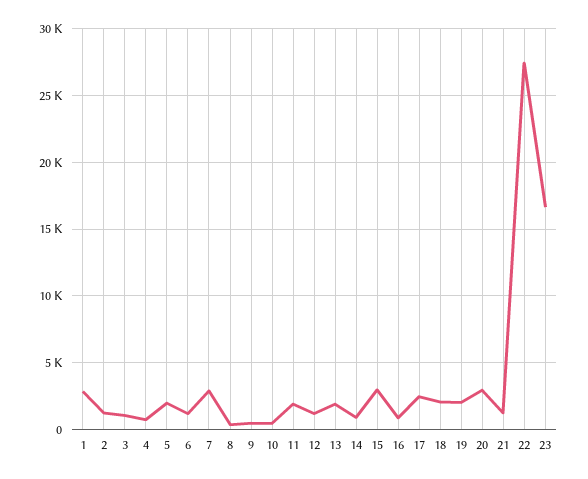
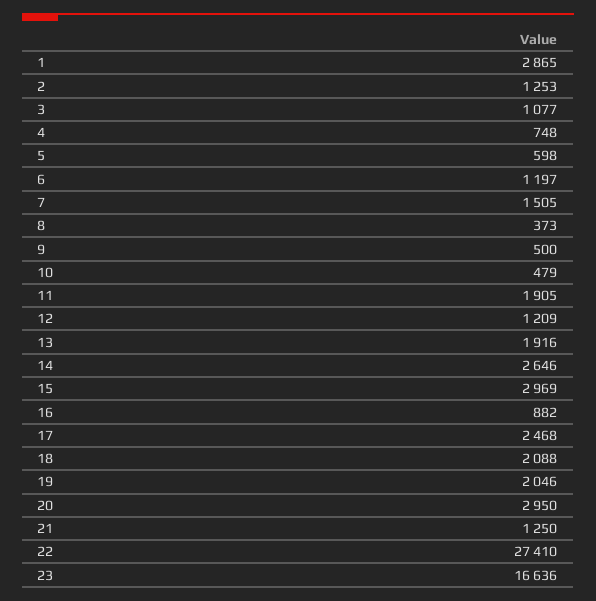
5: 2000 -> 598
7: 3000 -> 1505
14: 1000 -> 2646

